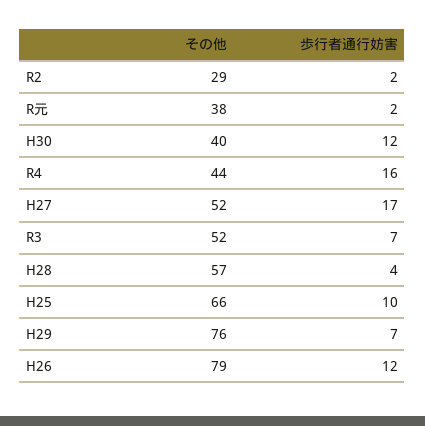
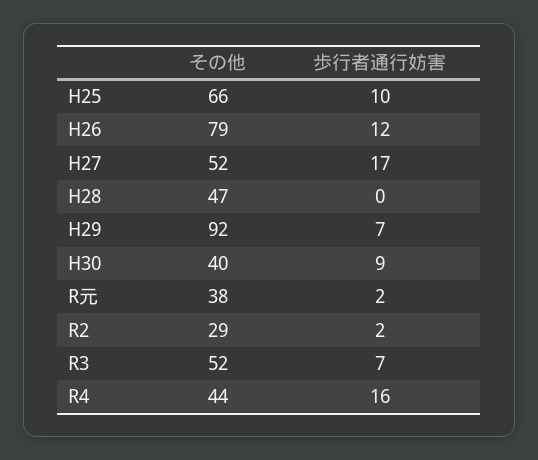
歩行者通行妨害, H30: 12 -> 9
その他, H28: 57 -> 47
歩行者通行妨害, H28: 4 -> 0
その他, H29: 76 -> 92

